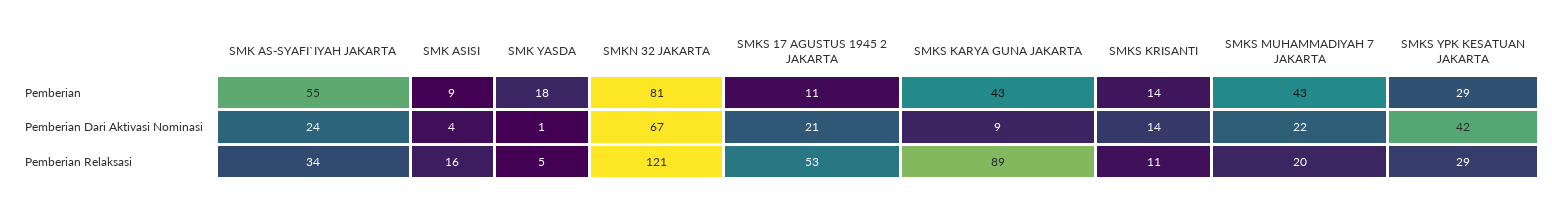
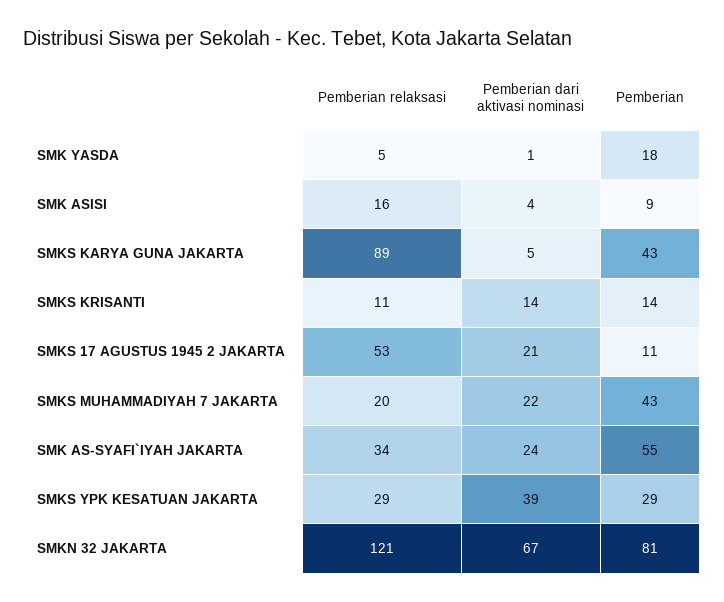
SMKS KARYA GUNA JAKARTA, Pemberian Dari Aktivasi Nominasi: 9 -> 5
SMKS YPK KESATUAN JAKARTA, Pemberian Dari Aktivasi Nominasi: 42 -> 39

